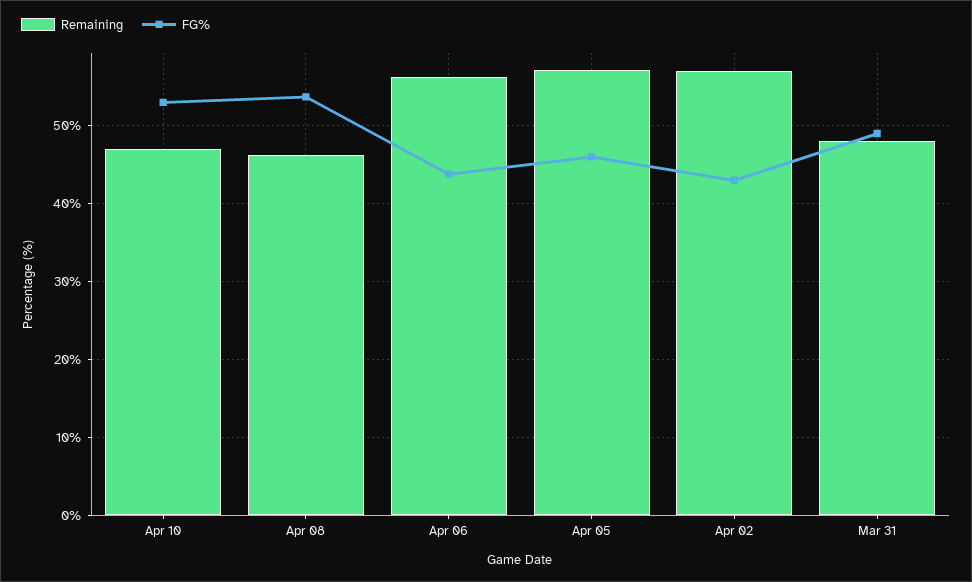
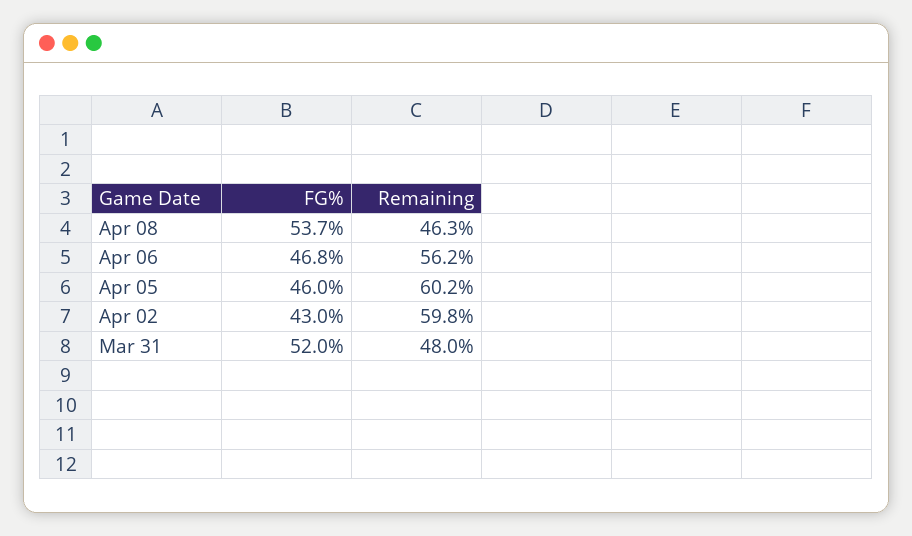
Remaining, Apr 10: 47 -> none
FG%, Apr 10: 53 -> none
FG%, Apr 06: 44 -> 46.8
Remaining, Apr 05: 57 -> 60.2
Remaining, Apr 02: 57 -> 59.8
FG%, Mar 31: 49 -> 52

